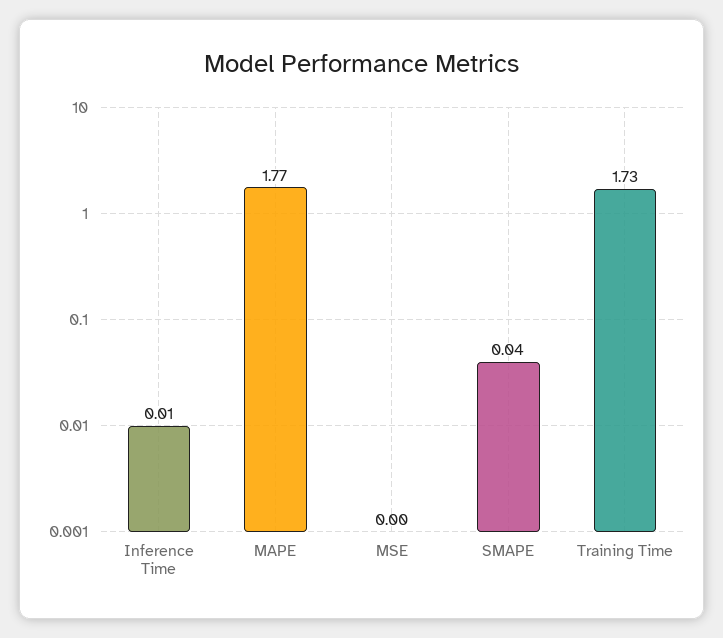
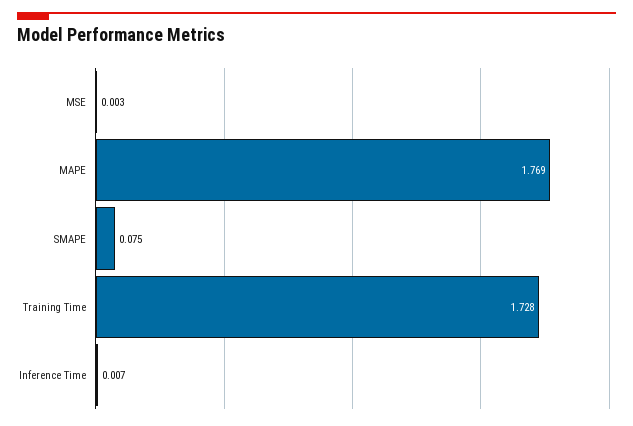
SMAPE: 0.04 -> 0.075

